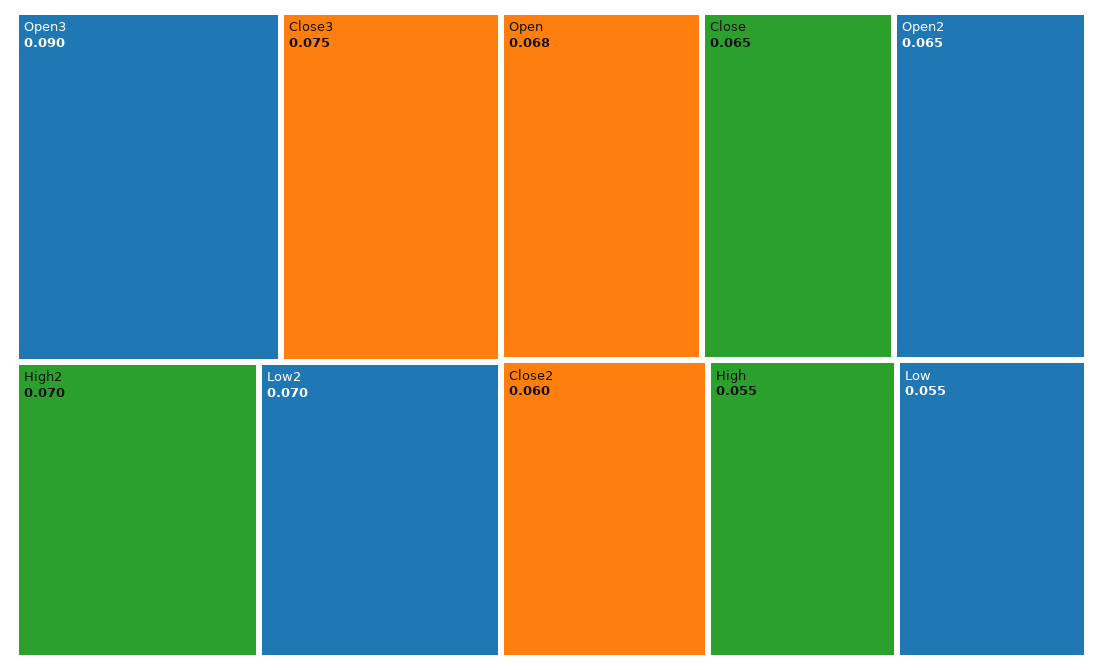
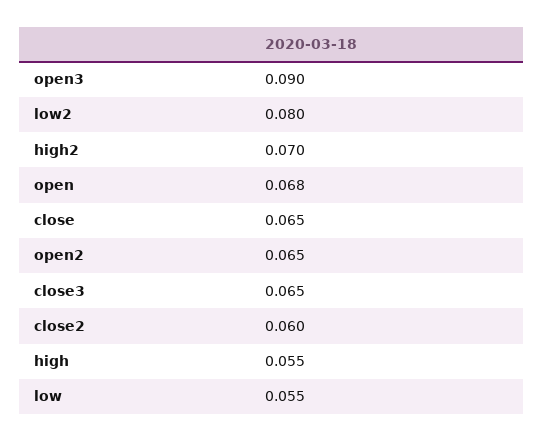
Close3: 0.075 -> 0.065
Low2: 0.07 -> 0.08

